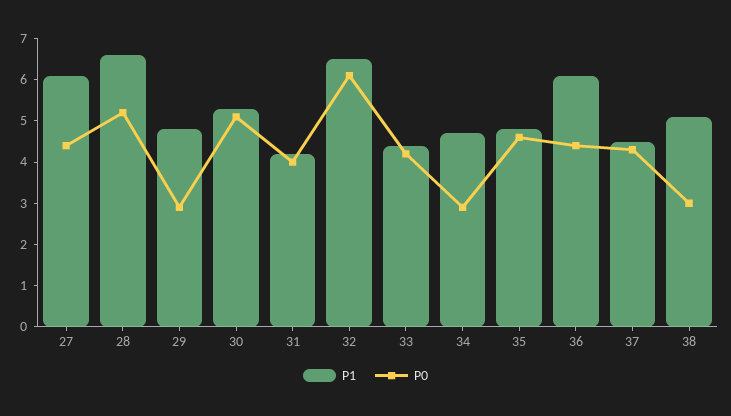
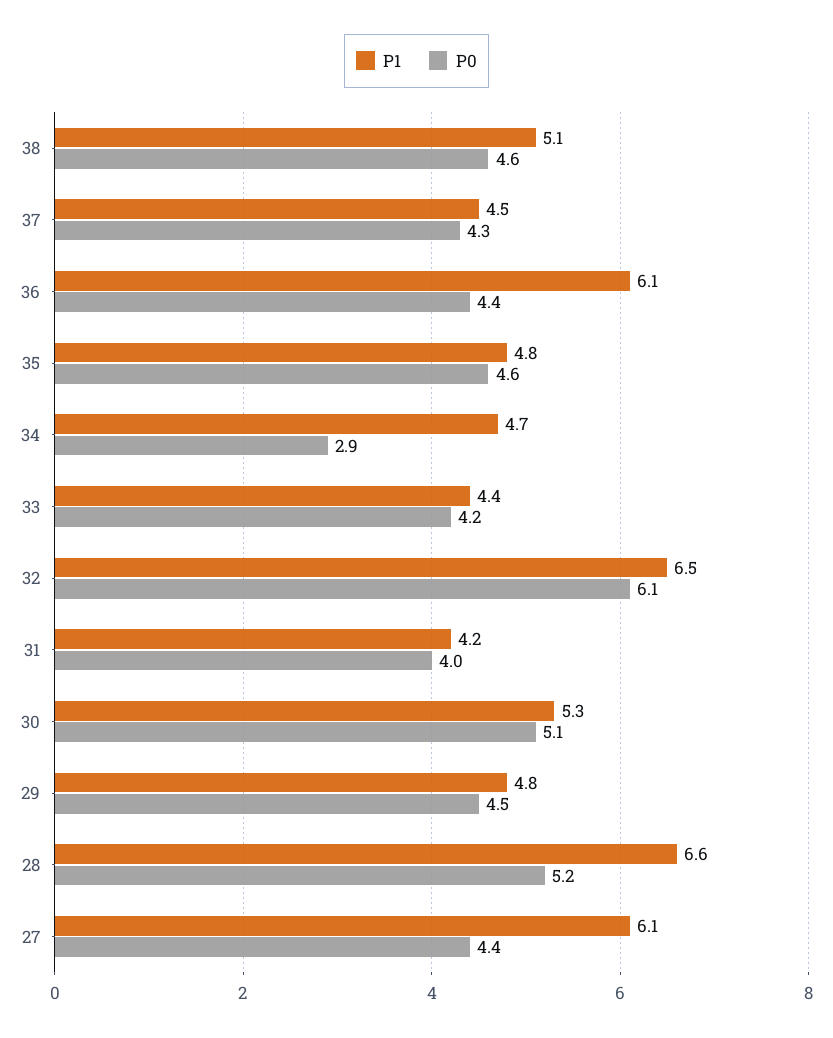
P0, 29: 3 -> 4.5
P0, 38: 3 -> 4.6

